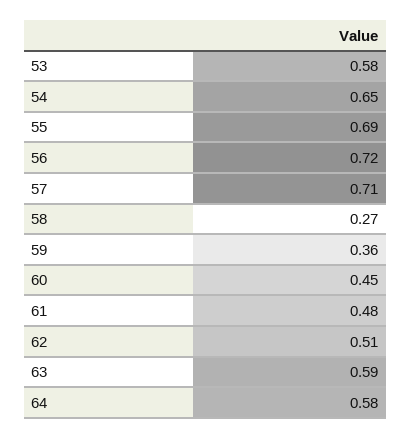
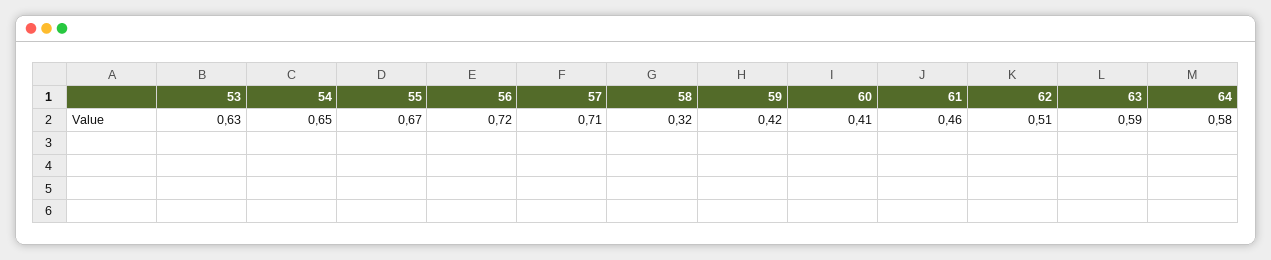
53: 0.58 -> 0.63
55: 0.69 -> 0.67
58: 0.27 -> 0.32
59: 0.36 -> 0.42
60: 0.45 -> 0.41
61: 0.48 -> 0.46

